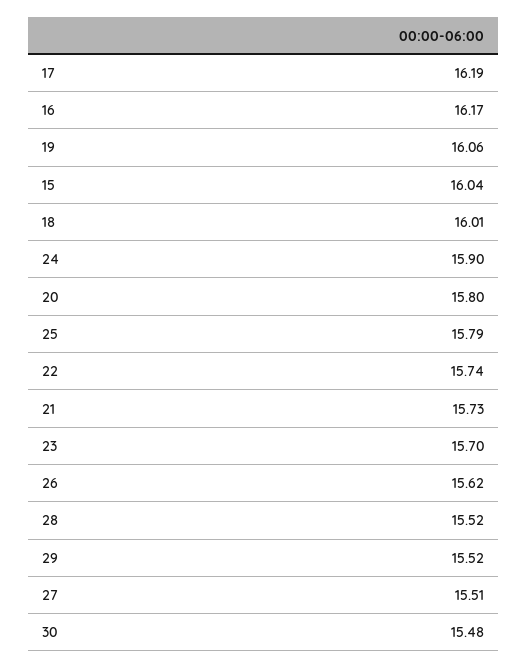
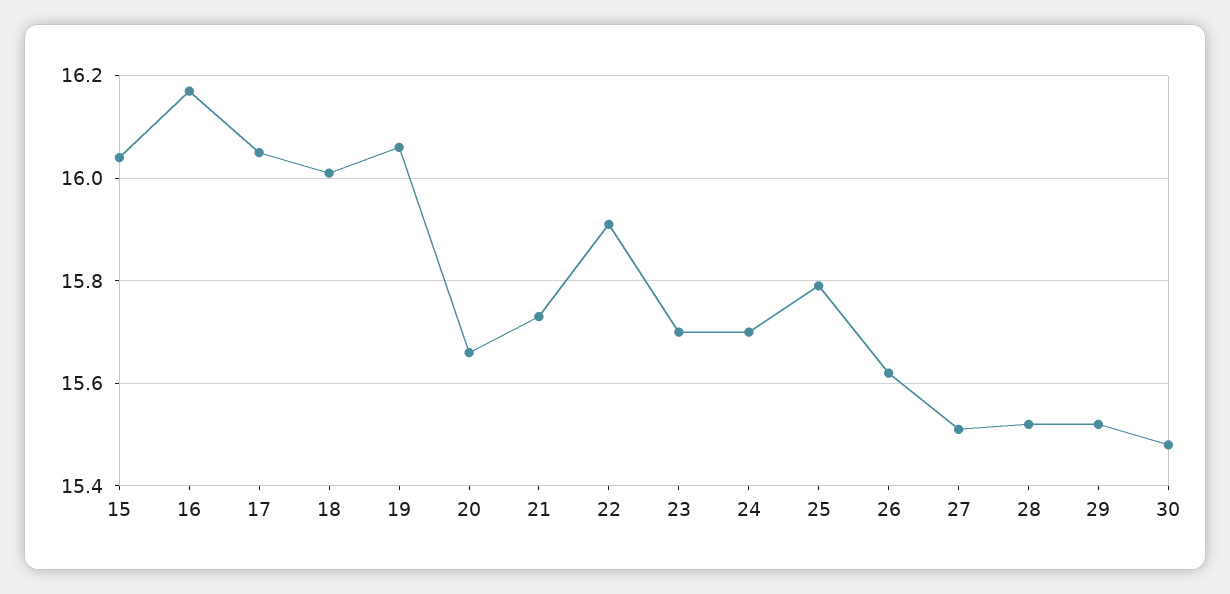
17: 16.19 -> 16.05
24: 15.9 -> 15.7
20: 15.8 -> 15.65
22: 15.74 -> 15.9

